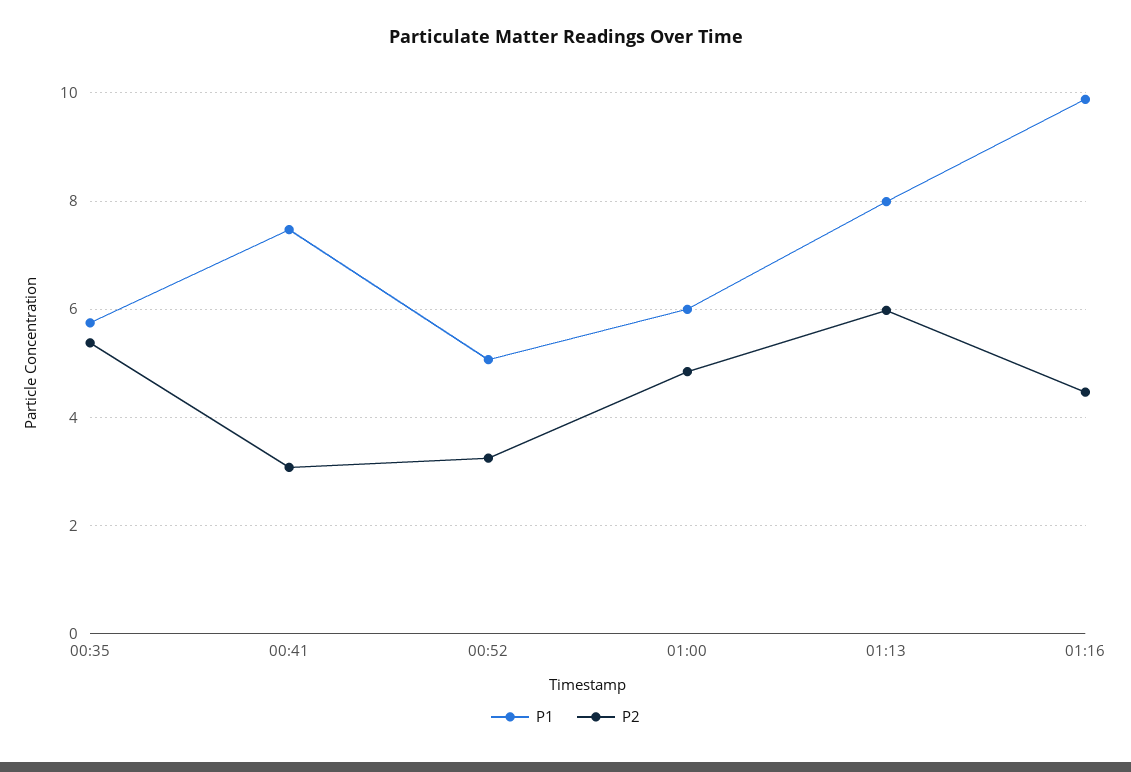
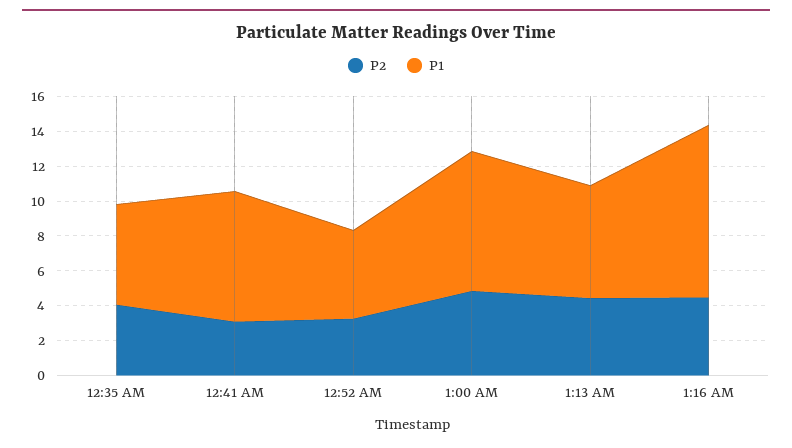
P2, 00:35: 5.4 -> 4
P1, 01:00: 6 -> 8
P1, 01:13: 8 -> 6.5
P2, 01:13: 6 -> 4.5

